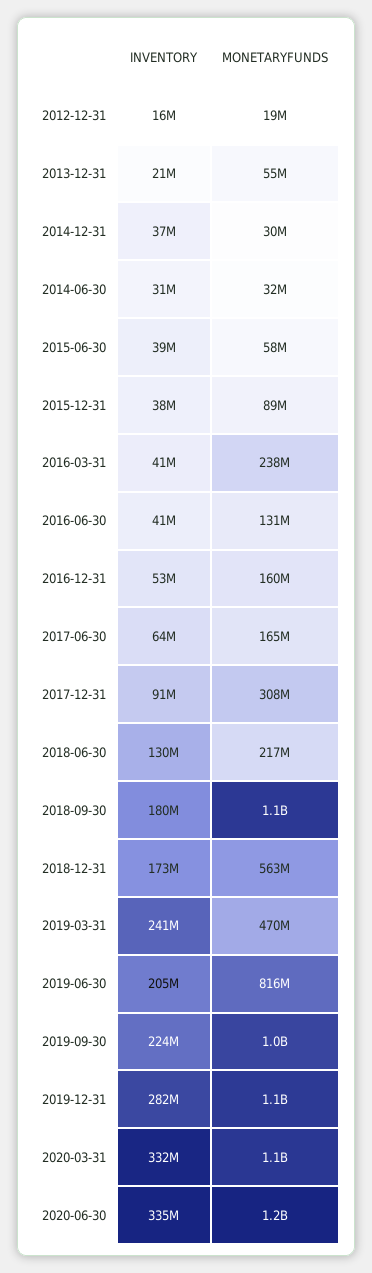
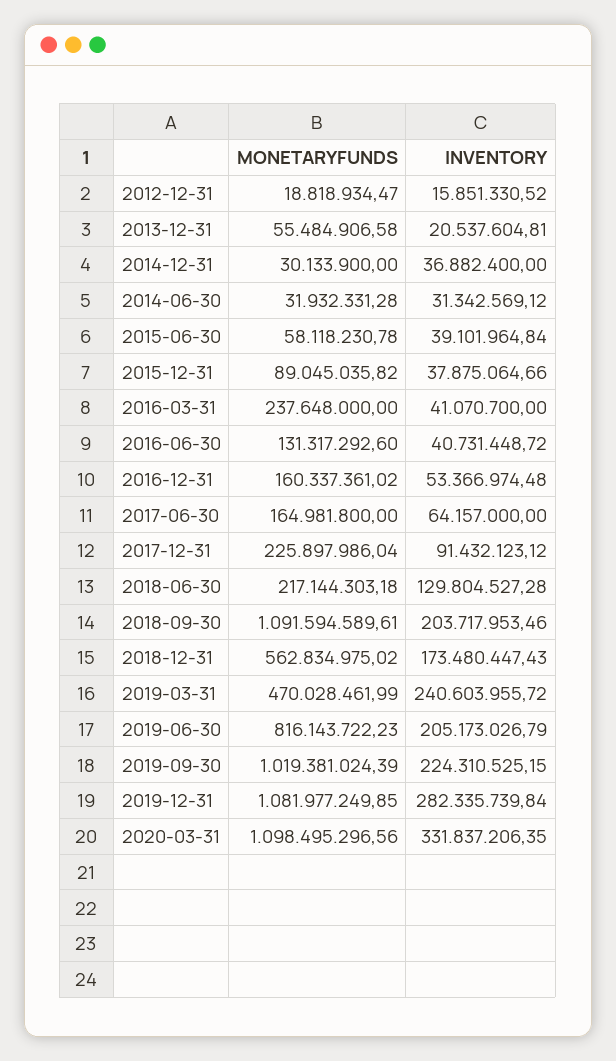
MONETARYFUNDS, 2017-12-31: 308000000 -> 225897986.04
INVENTORY, 2018-09-30: 180000000 -> 203717953.46
INVENTORY, 2020-06-30: 335000000 -> none
MONETARYFUNDS, 2020-06-30: 1200000000 -> none

